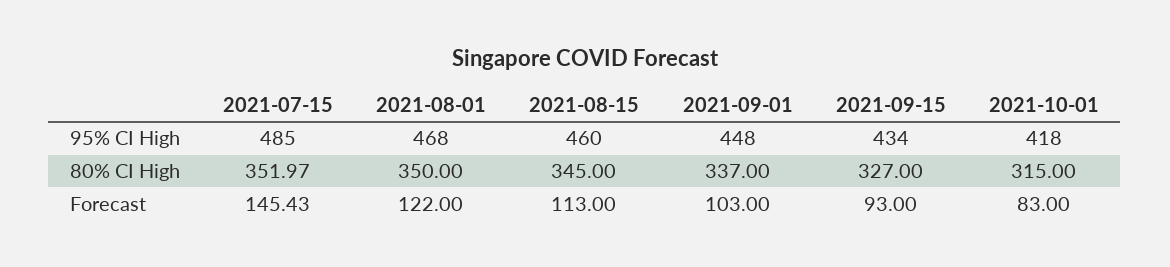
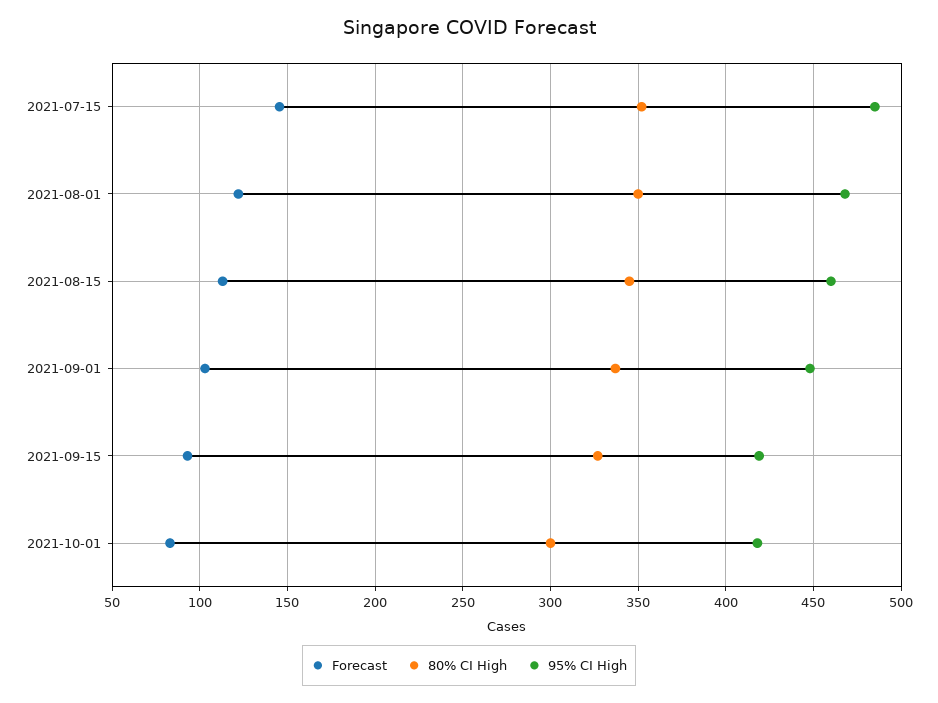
95% CI High, 2021-09-15: 434 -> 420
80% CI High, 2021-10-01: 315 -> 300

